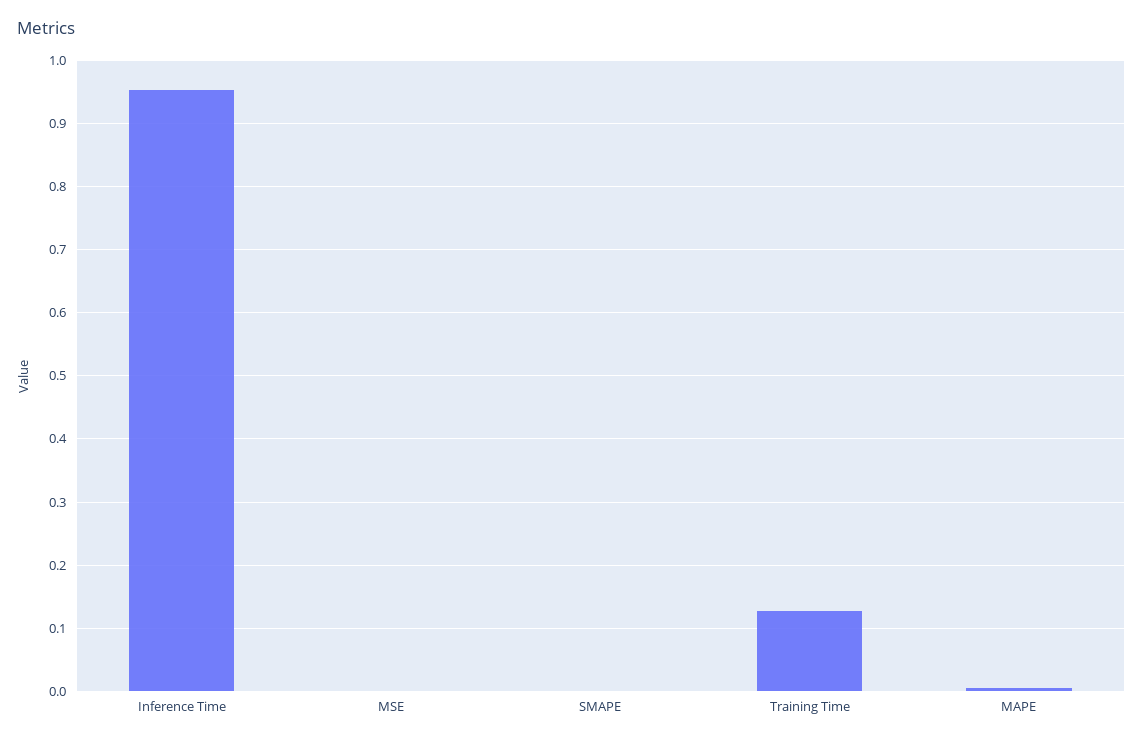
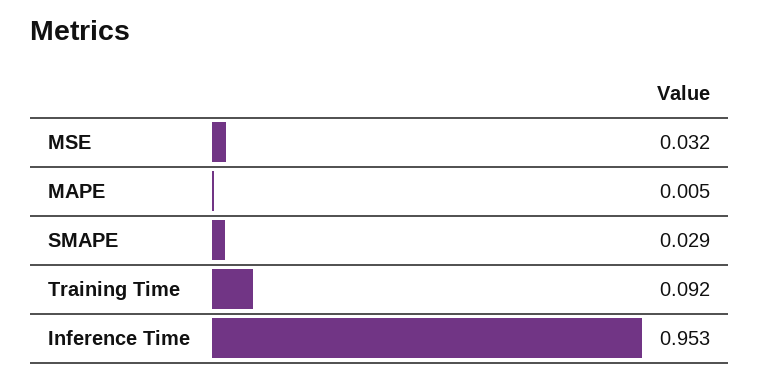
MSE: 0 -> 0.032
SMAPE: 0 -> 0.029
Training Time: 0.13 -> 0.092

